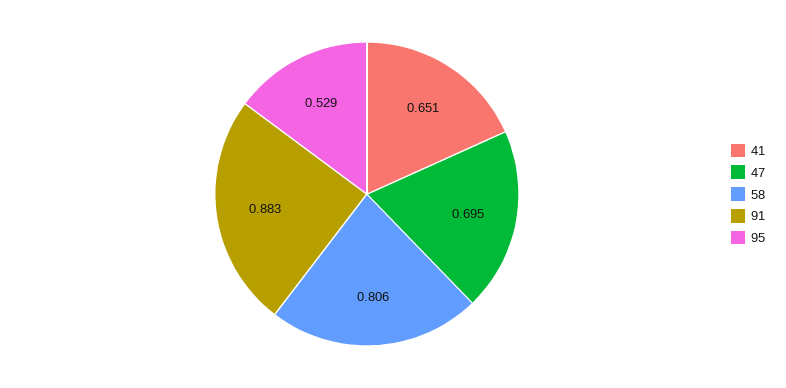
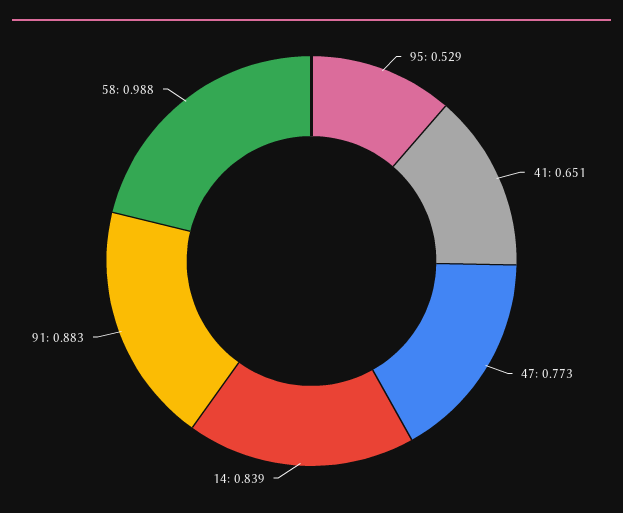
47: 0.695 -> 0.773
58: 0.806 -> 0.988
14: none -> 0.839

